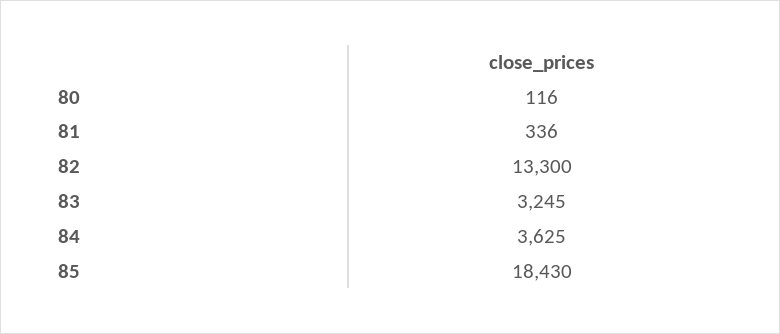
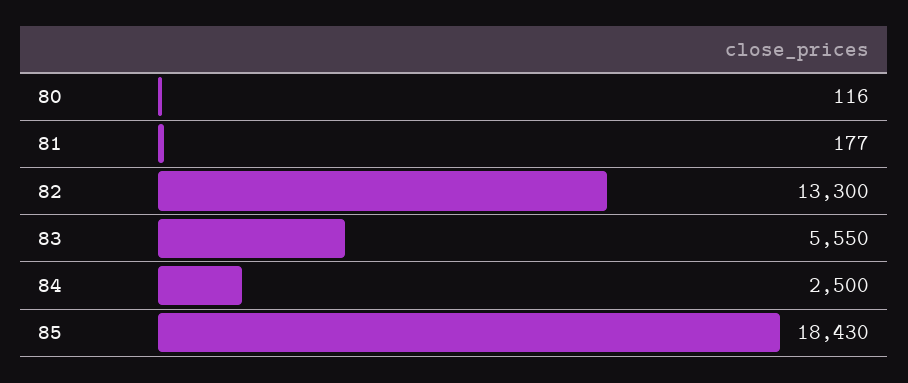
81: 336 -> 177
83: 3245 -> 5550
84: 3625 -> 2500

